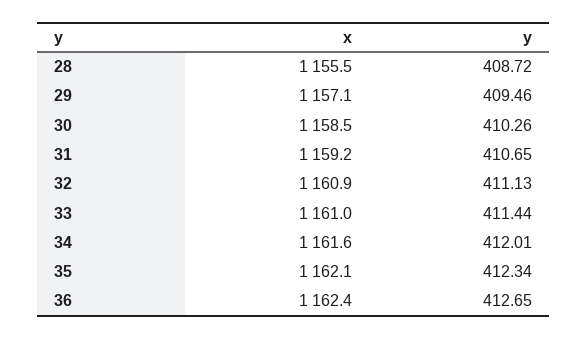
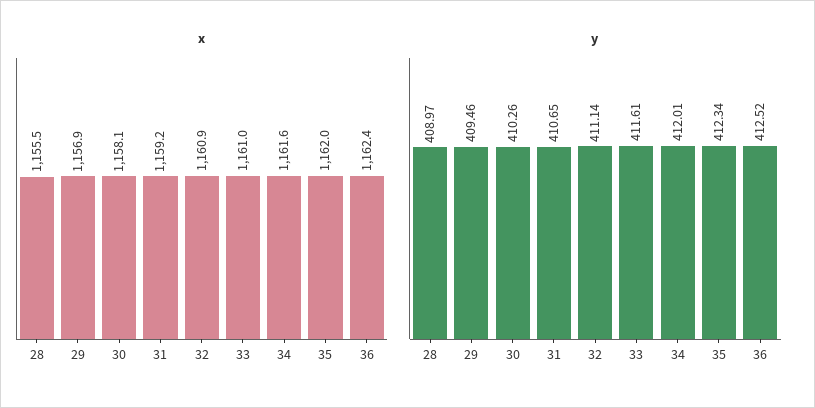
y, 28: 408.72 -> 408.97
x, 29: 1157.1 -> 1156.9
x, 30: 1158.5 -> 1158.1
y, 32: 411.13 -> 411.14
y, 33: 411.44 -> 411.61
x, 35: 1162.1 -> 1162
y, 36: 412.65 -> 412.52

